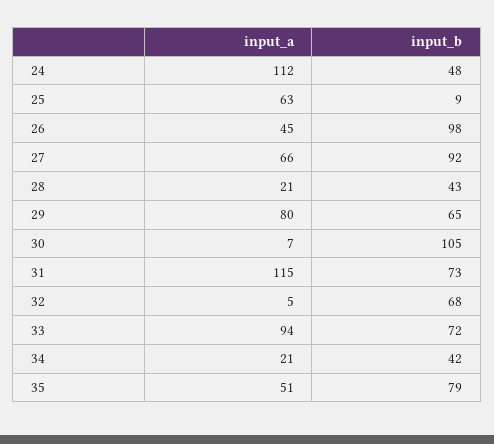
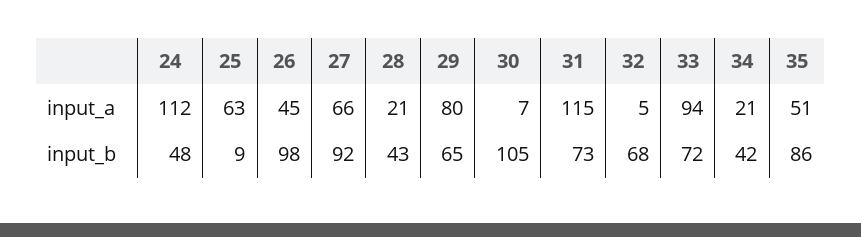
input_b, 35: 79 -> 86

